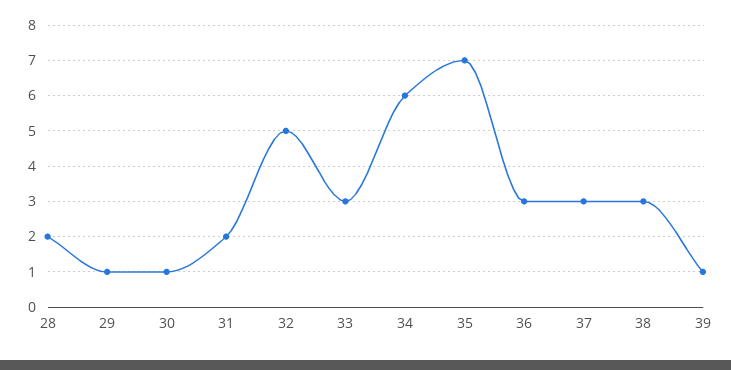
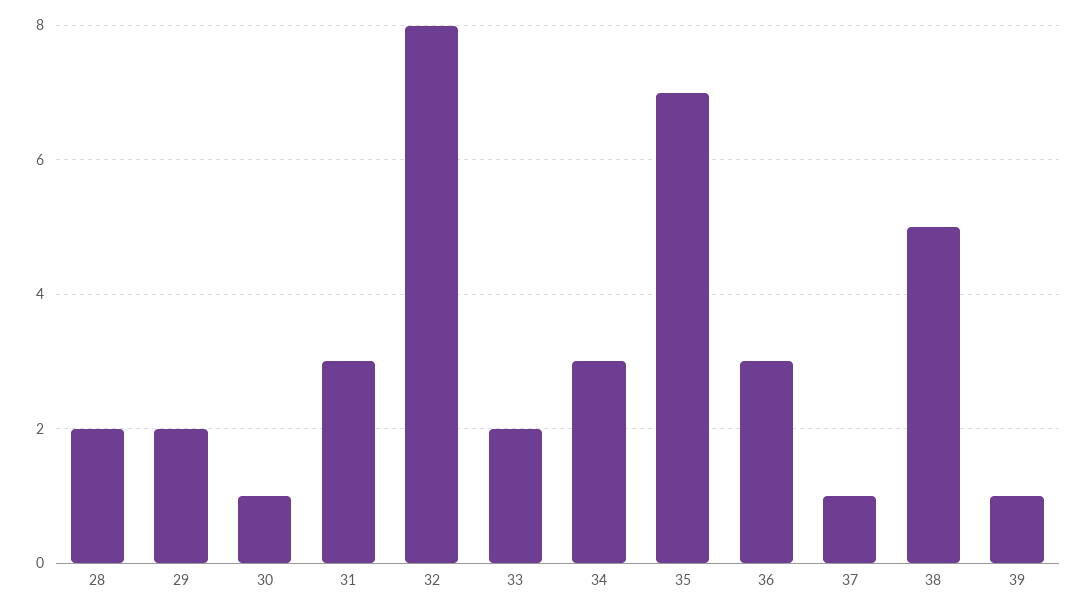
29: 1 -> 2
31: 2 -> 3
32: 5 -> 8
33: 3 -> 2
34: 6 -> 3
37: 3 -> 1
38: 3 -> 5

